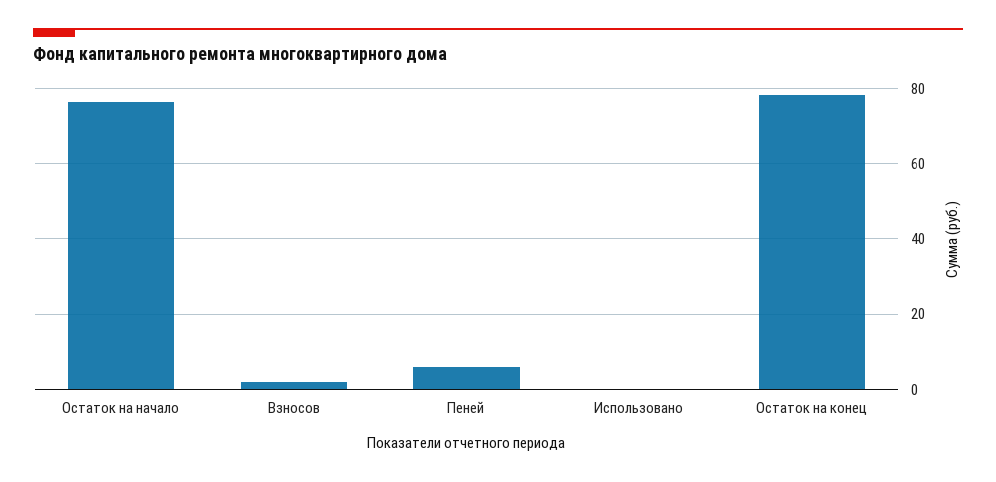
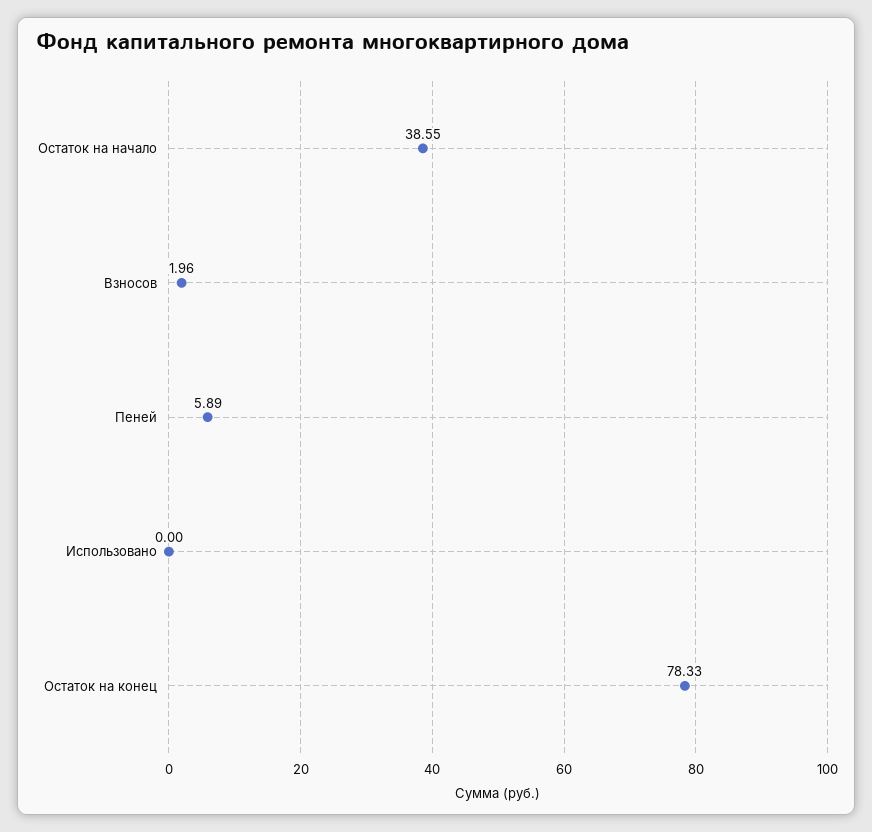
Остаток на начало: 76 -> 38.55

